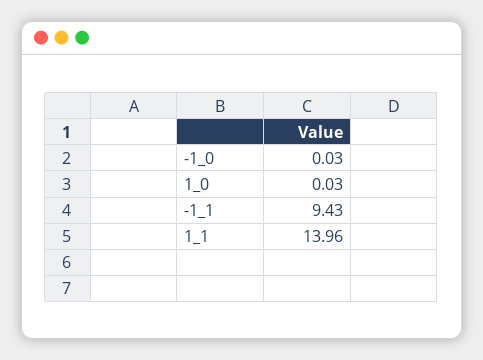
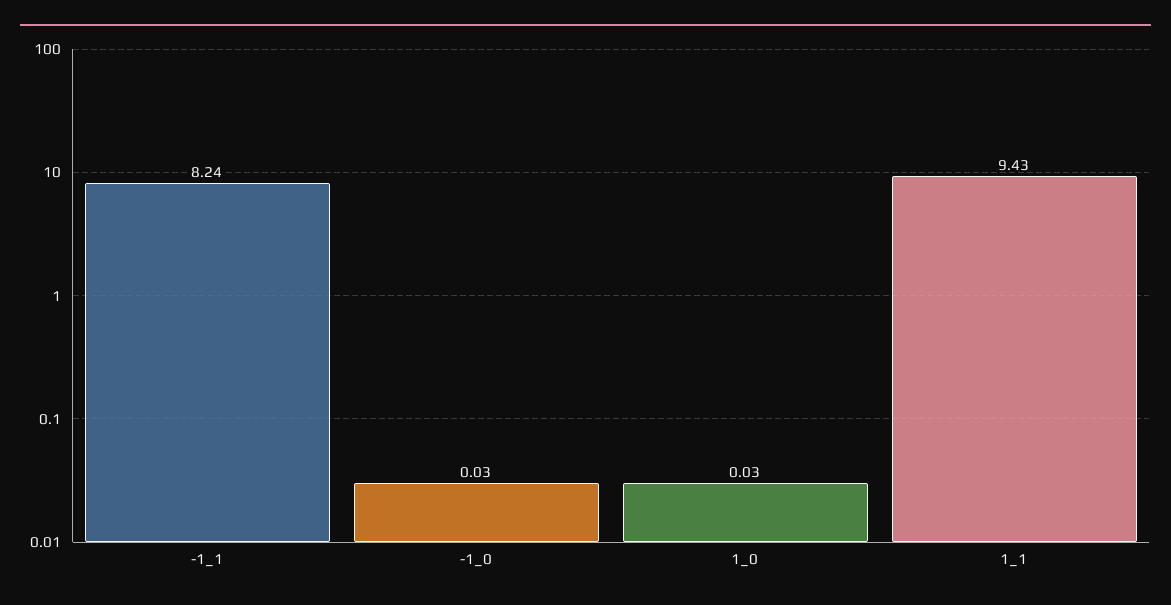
-1_1: 9.43 -> 8.24
1_1: 13.96 -> 9.43

